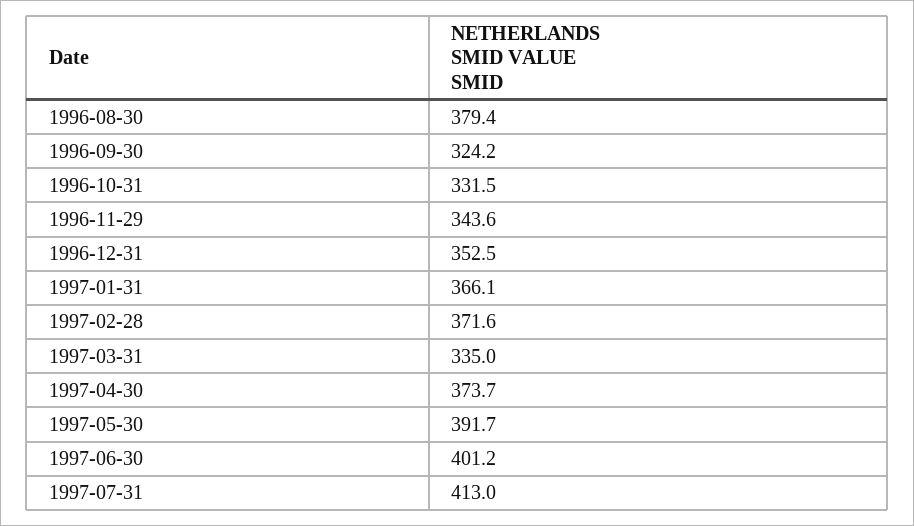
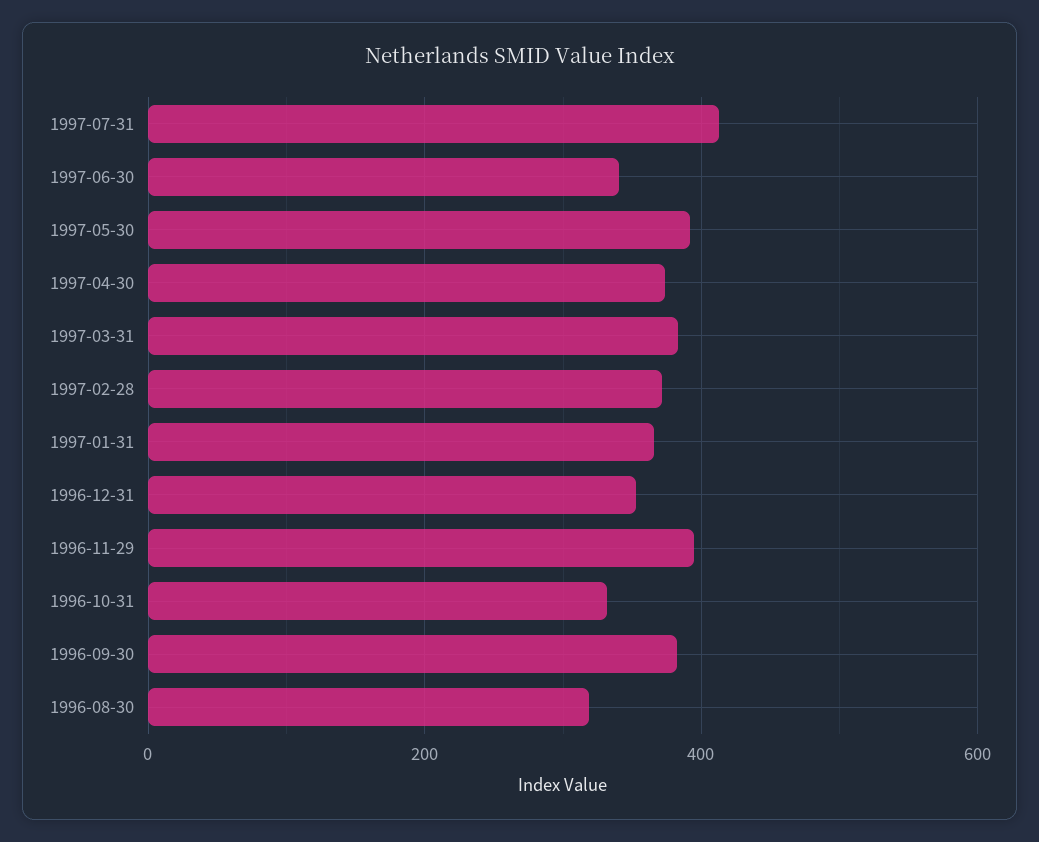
1996-08-30: 379.4 -> 320
1996-09-30: 324.2 -> 380
1996-11-29: 343.6 -> 400
1997-03-31: 335 -> 380
1997-06-30: 401.2 -> 340

